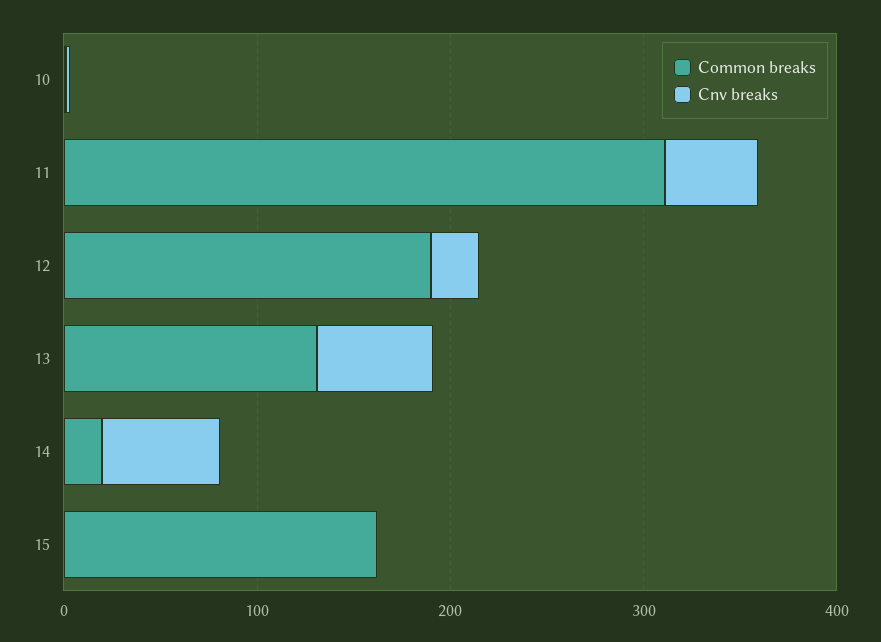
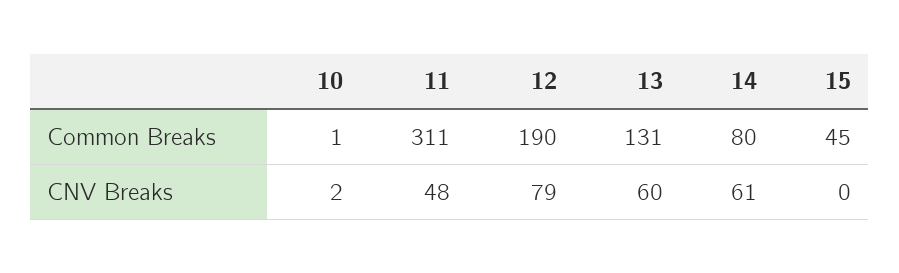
Cnv breaks, 12: 20 -> 79
Common breaks, 14: 20 -> 80
Common breaks, 15: 160 -> 45

